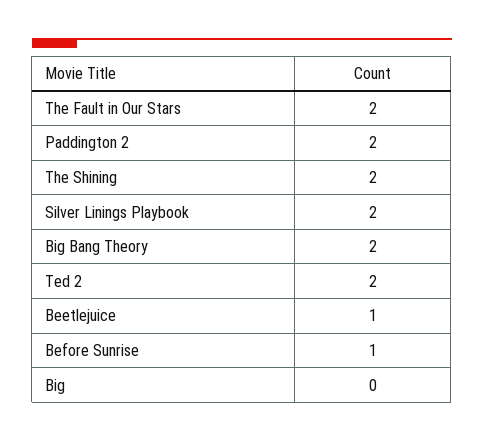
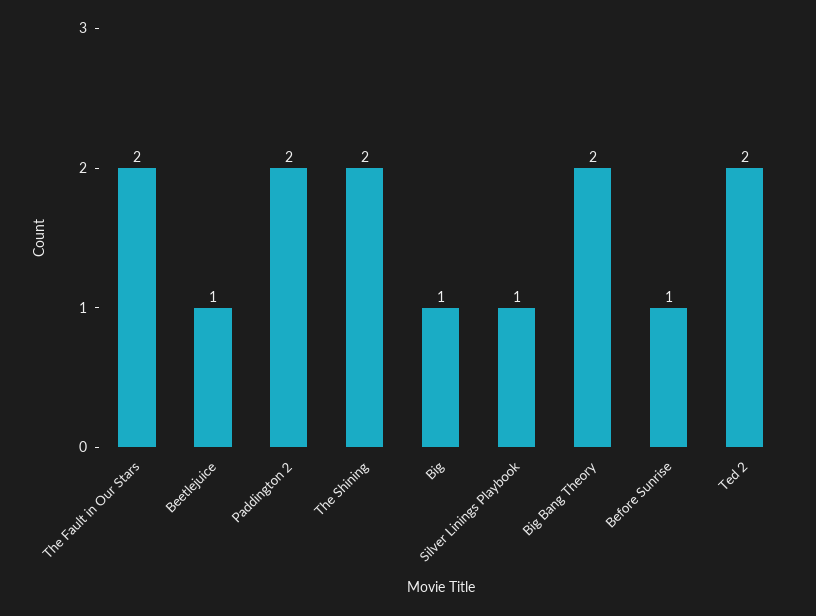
Silver Linings Playbook: 2 -> 1
Big: 0 -> 1

